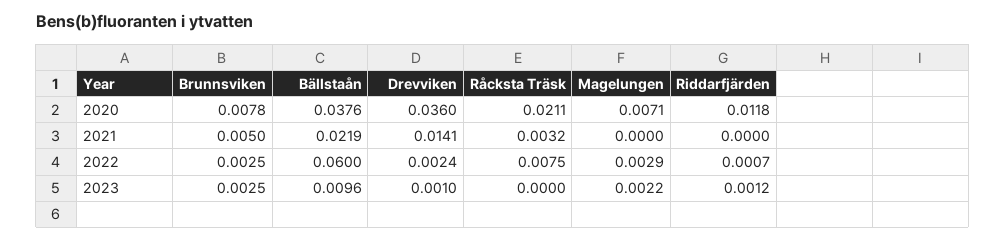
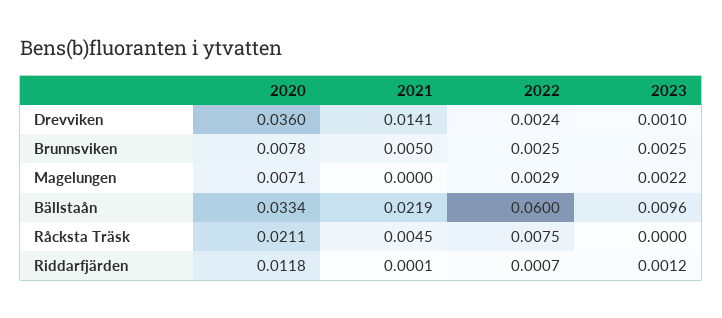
Bällstaån, 2020: 0.0376 -> 0.0334
Råcksta Träsk, 2021: 0.0032 -> 0.0045
Riddarfjärden, 2021: 0 -> 0.0001

